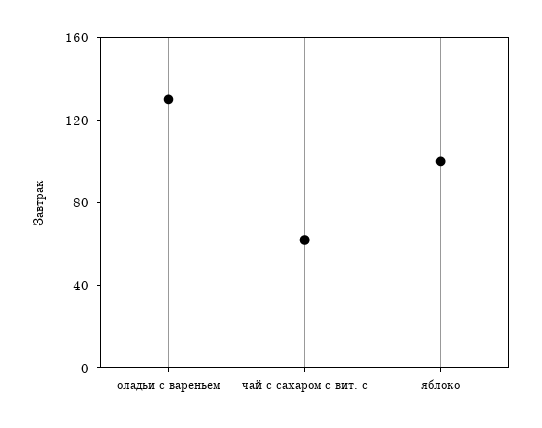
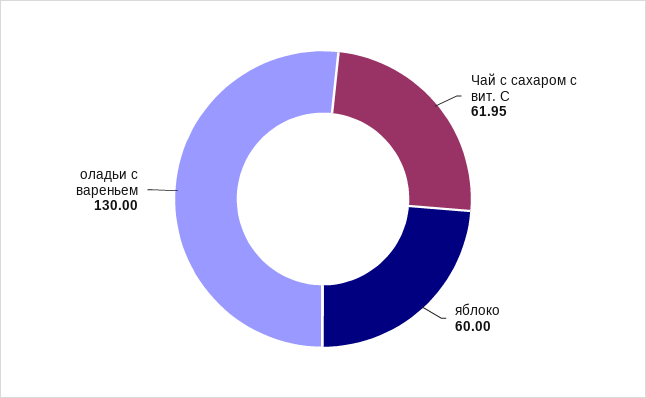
яблоко: 100 -> 60

